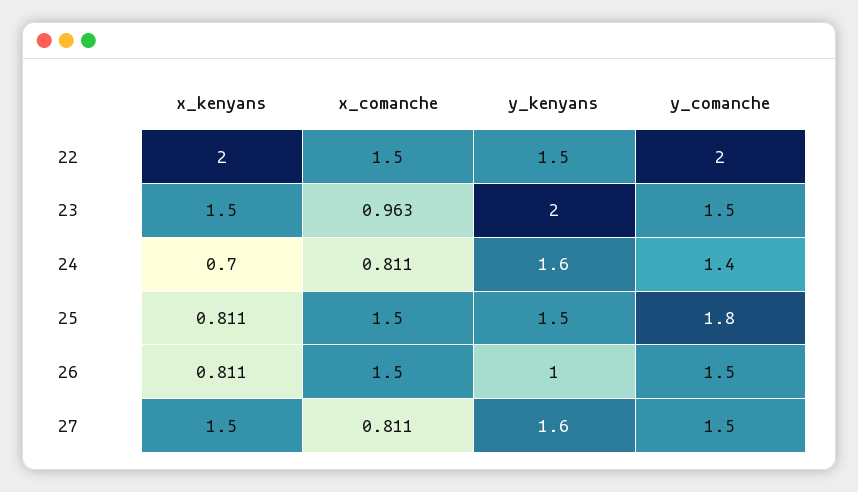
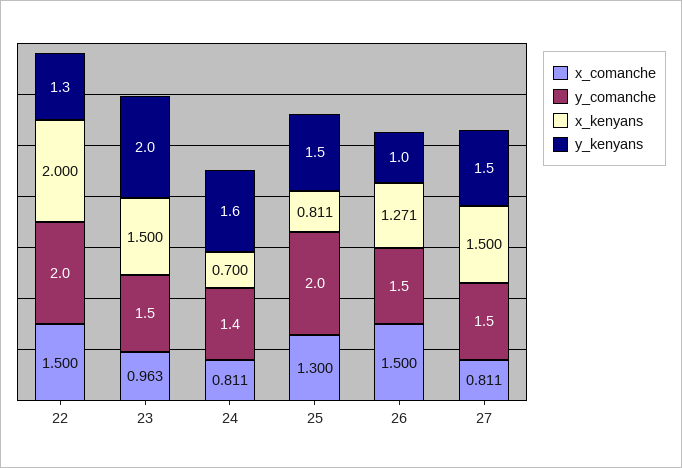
y_kenyans, 22: 1.5 -> 1.3
x_comanche, 25: 1.5 -> 1.3
y_comanche, 25: 1.8 -> 2
x_kenyans, 26: 0.811 -> 1.271
y_kenyans, 27: 1.6 -> 1.5

